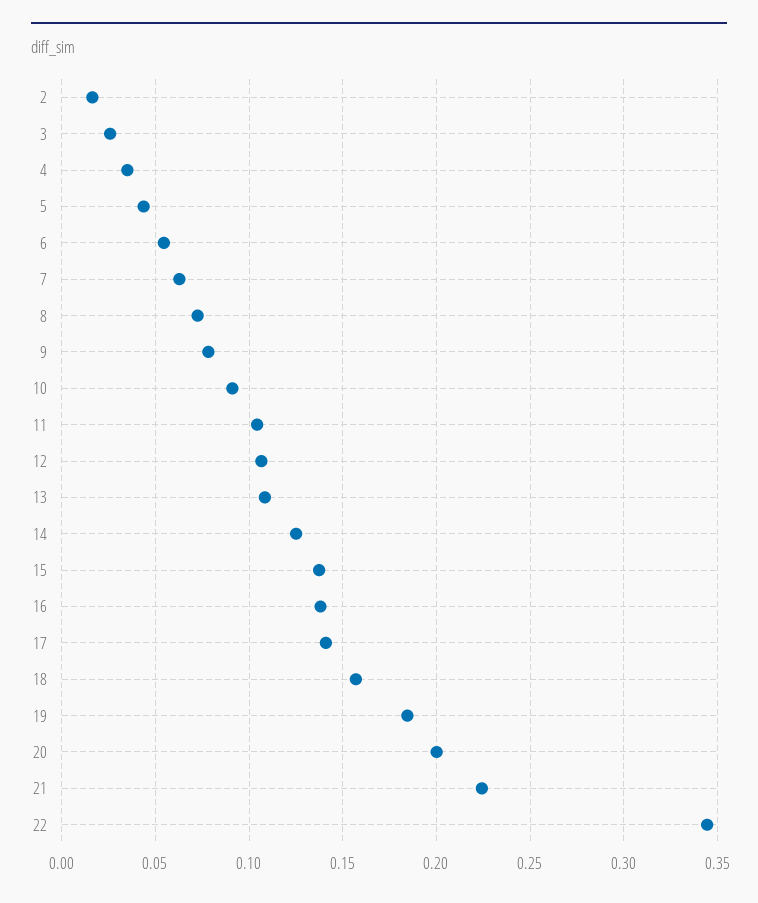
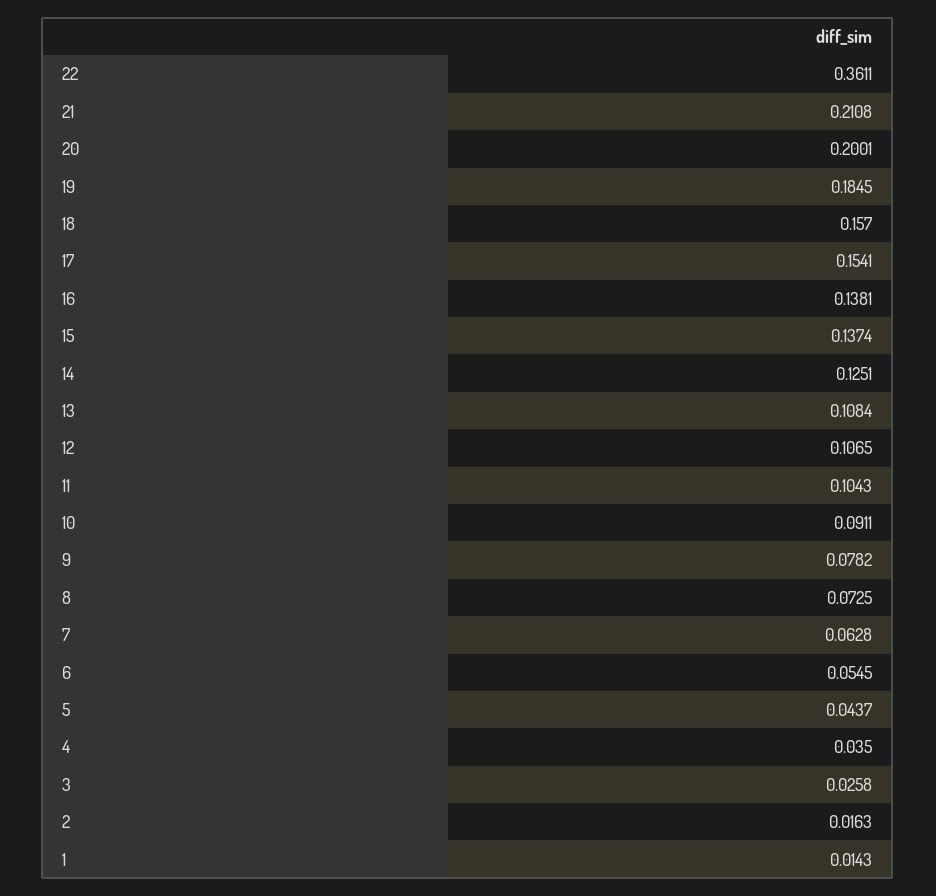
17: 0.14 -> 0.1541
21: 0.225 -> 0.2108
22: 0.345 -> 0.3611
1: none -> 0.0143

